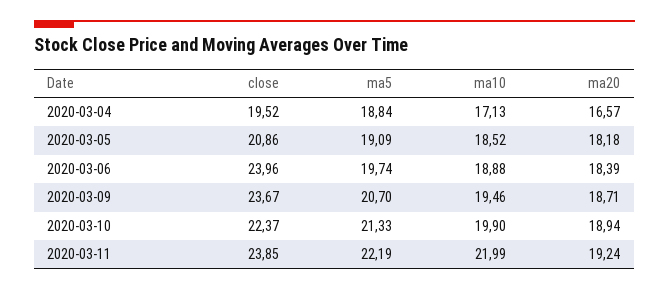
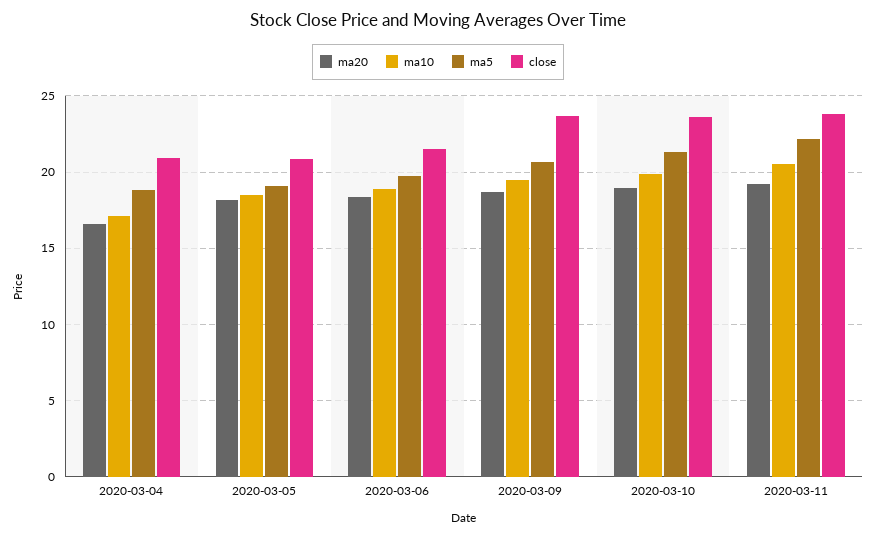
close, 2020-03-04: 19.52 -> 21
close, 2020-03-06: 23.96 -> 21.5
close, 2020-03-10: 22.37 -> 23.5
ma10, 2020-03-11: 21.99 -> 20.5

